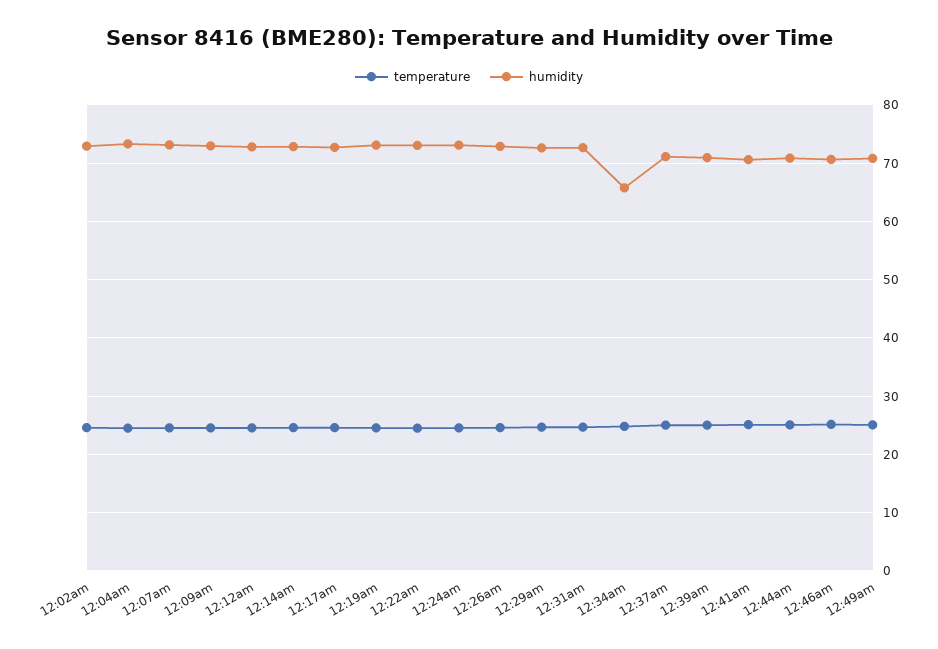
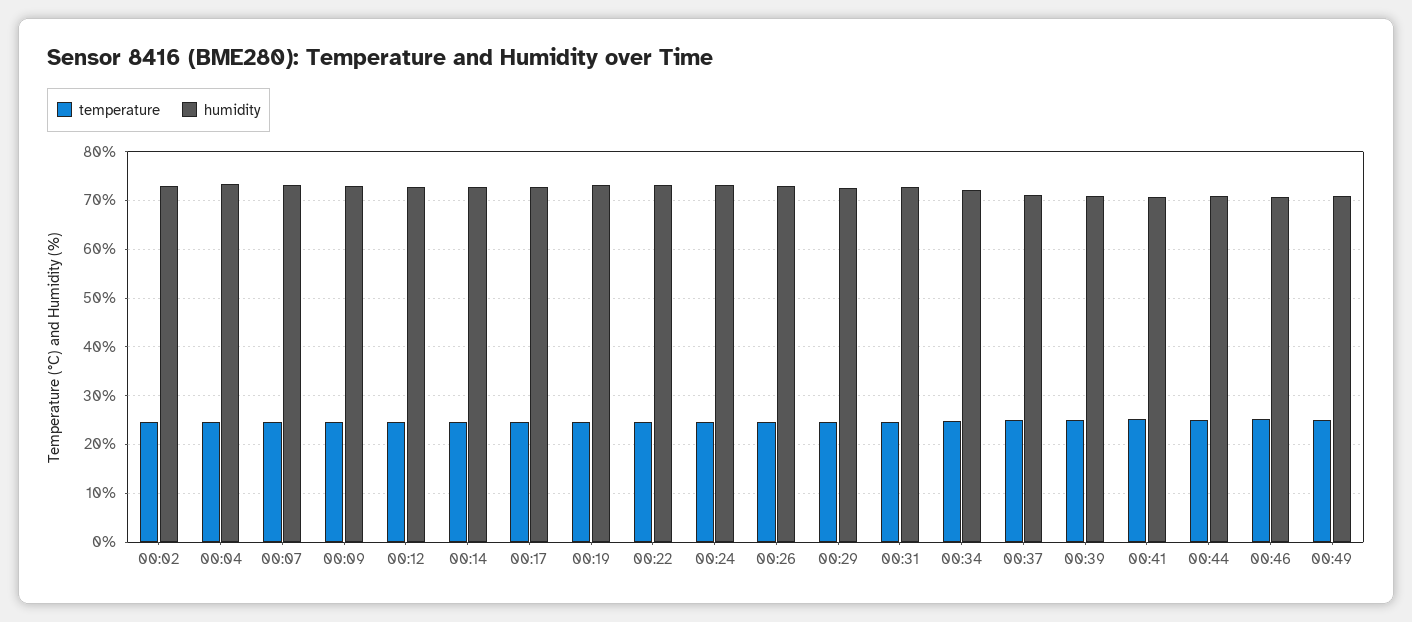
humidity, 12:34am: 66 -> 72

